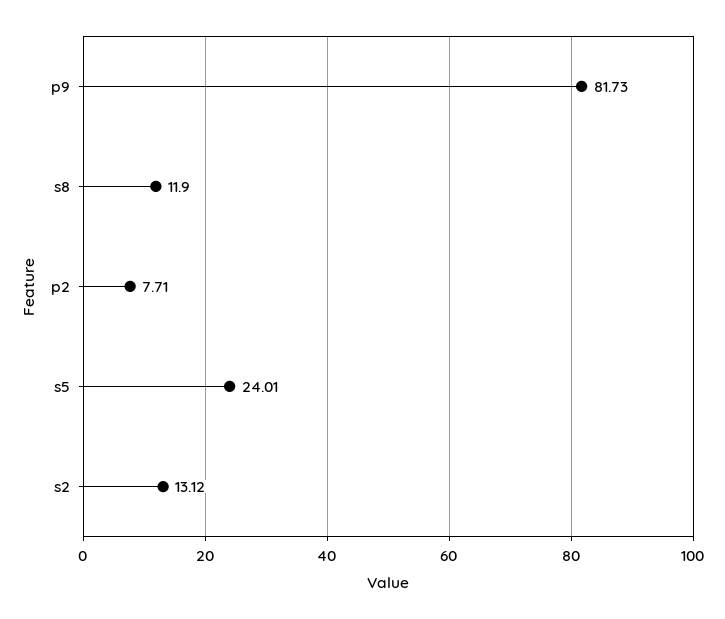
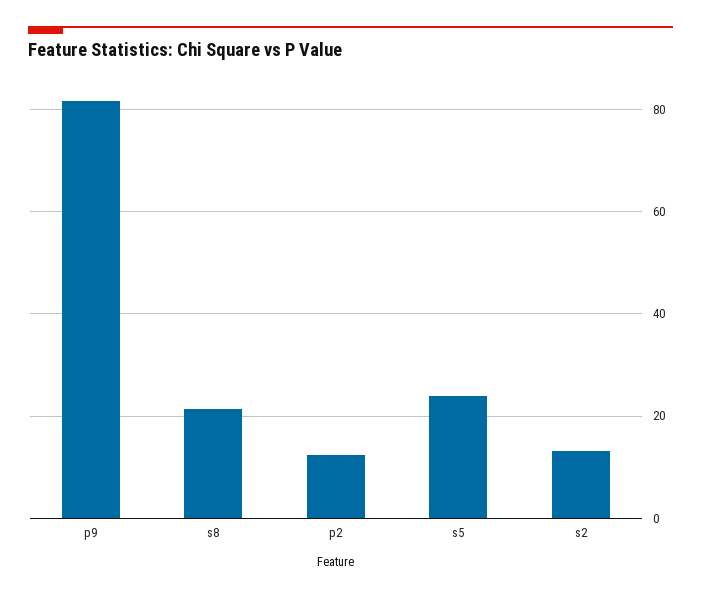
s8: 11.9 -> 22
p2: 7.71 -> 12

